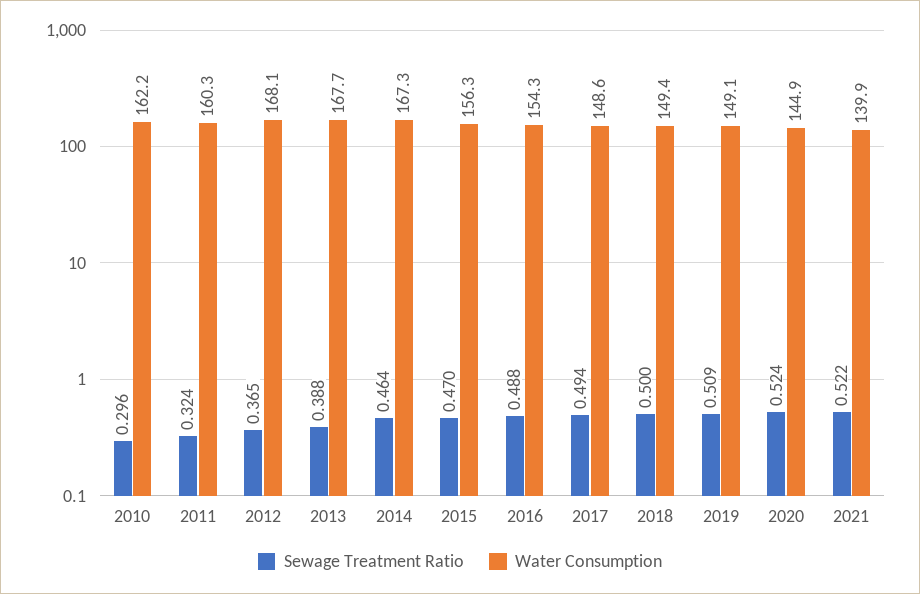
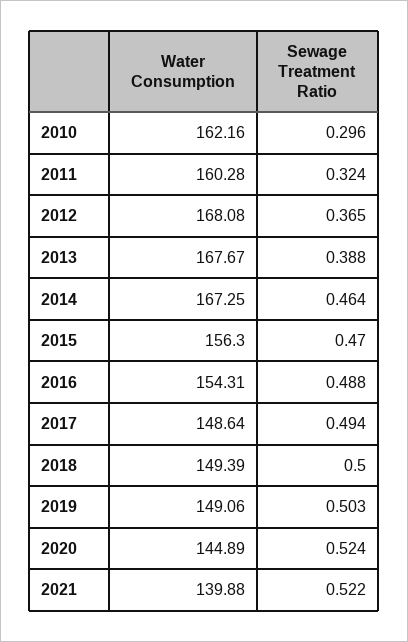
Sewage Treatment Ratio, 2019: 0.509 -> 0.503

